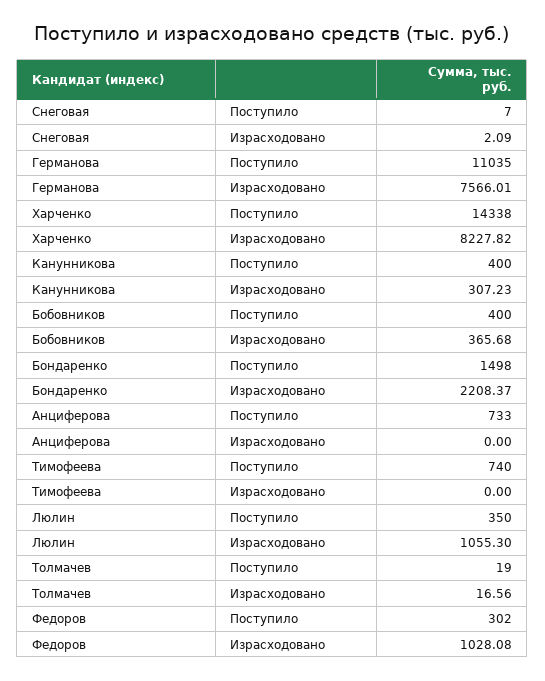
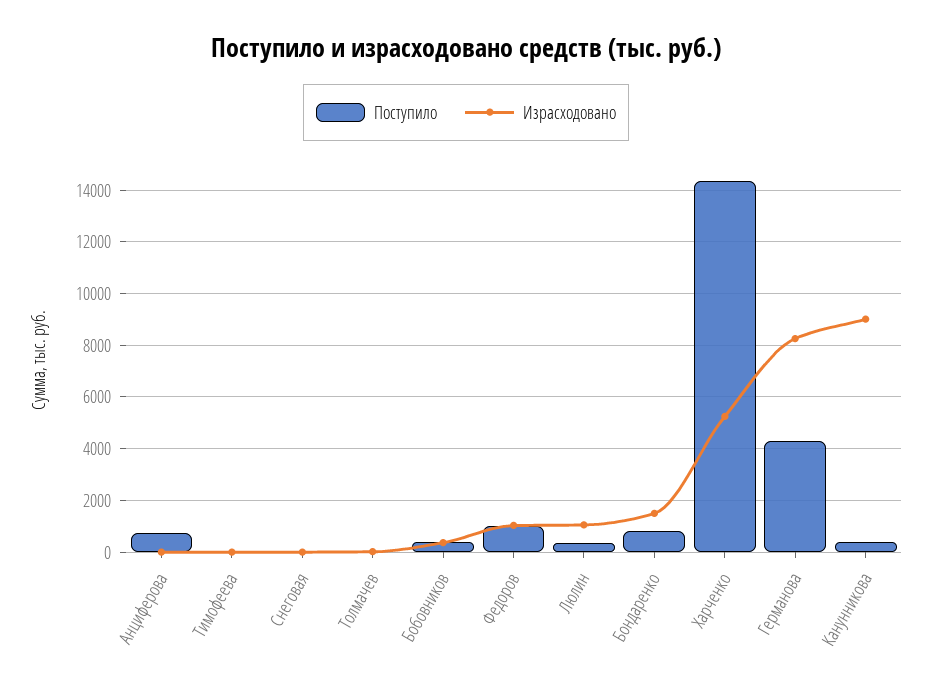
Поступило, Германова: 11035 -> 4250
Израсходовано, Германова: 7566.01 -> 8250
Израсходовано, Харченко: 8227.82 -> 5250
Израсходовано, Канунникова: 307.23 -> 9000
Поступило, Бондаренко: 1498 -> 750
Израсходовано, Бондаренко: 2208.37 -> 1500
Поступило, Тимофеева: 740 -> 0
Поступило, Федоров: 302 -> 1000

